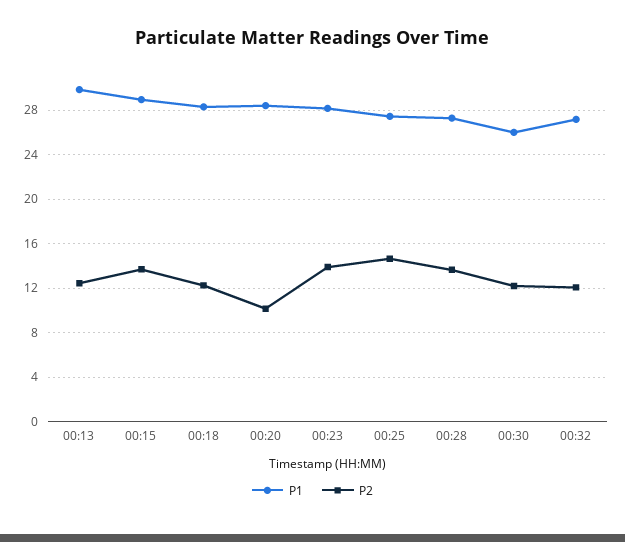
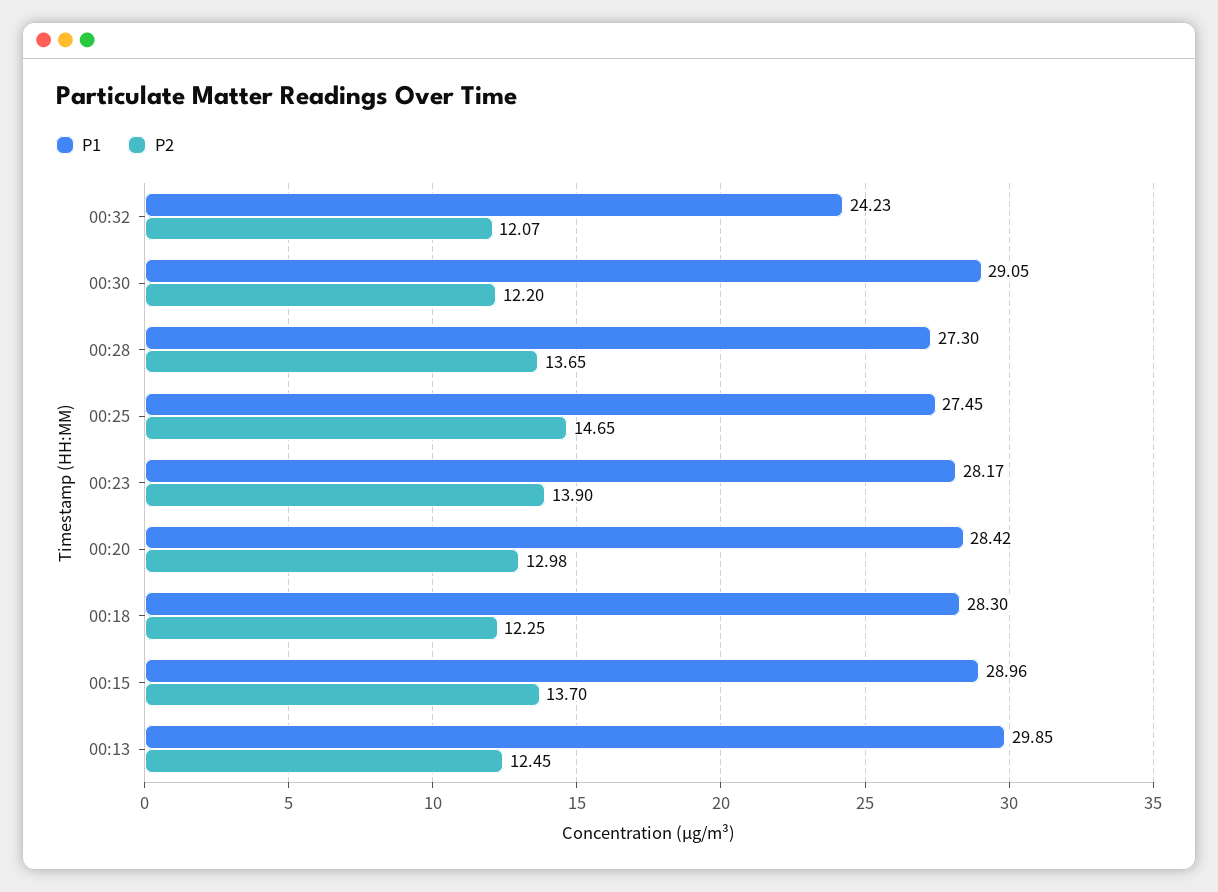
P2, 00:20: 10 -> 12.98
P1, 00:30: 26 -> 29.05
P1, 00:32: 27 -> 24.23

